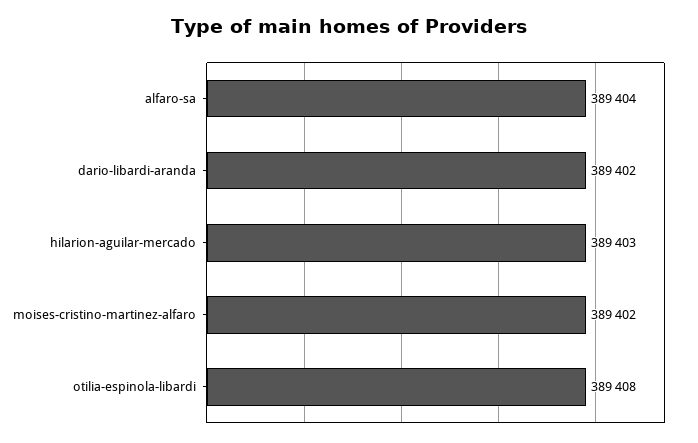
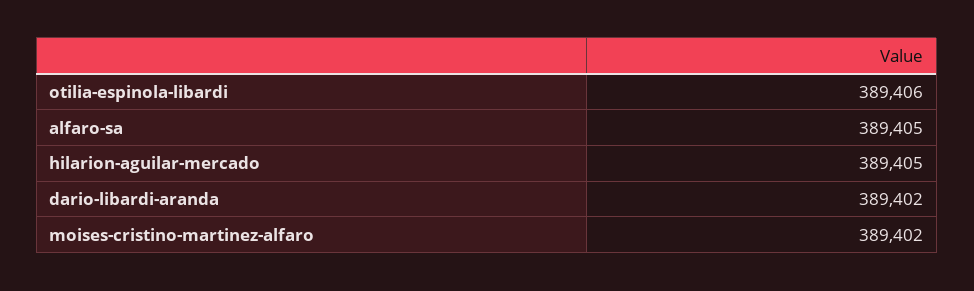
alfaro-sa: 389404 -> 389405
hilarion-aguilar-mercado: 389403 -> 389405
otilia-espinola-libardi: 389408 -> 389406

